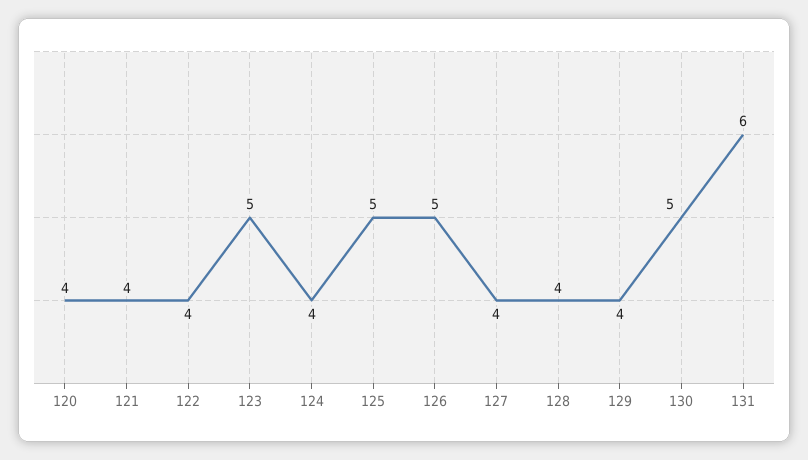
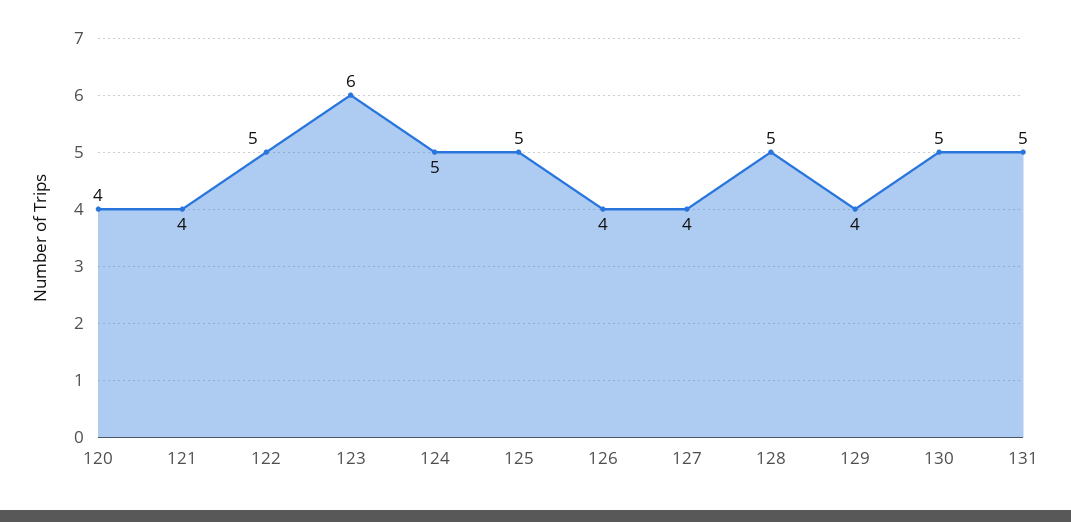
122: 4 -> 5
123: 5 -> 6
124: 4 -> 5
126: 5 -> 4
128: 4 -> 5
131: 6 -> 5

